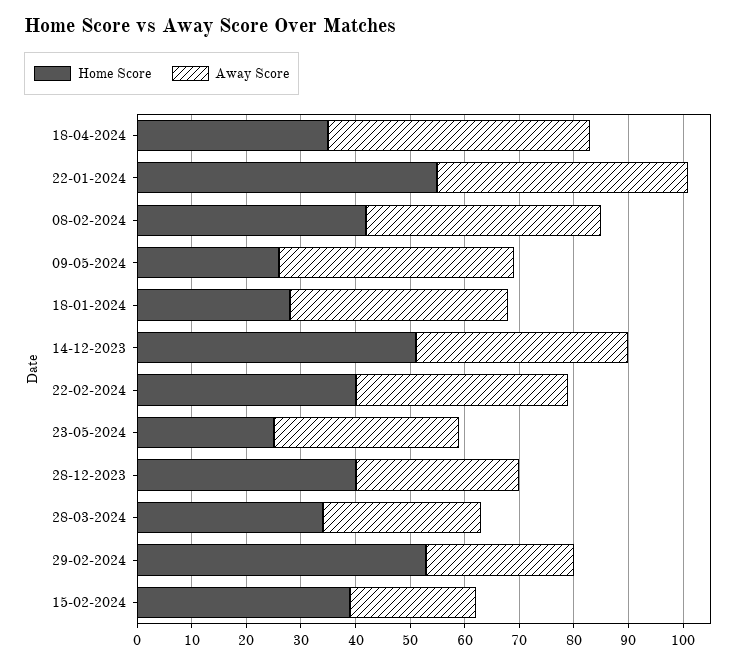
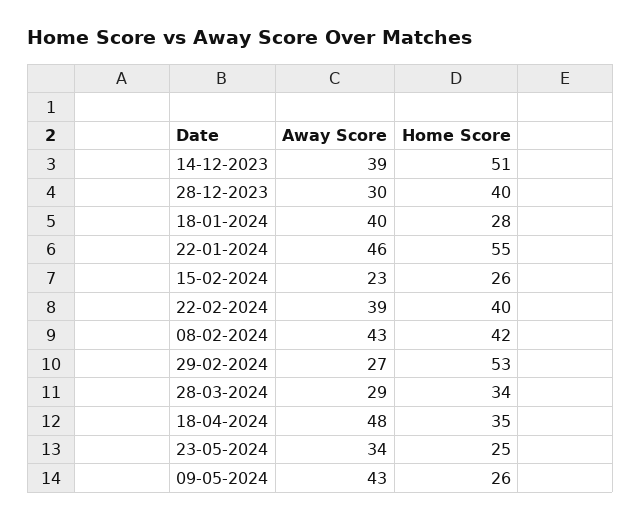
Home Score, 15-02-2024: 40 -> 26

